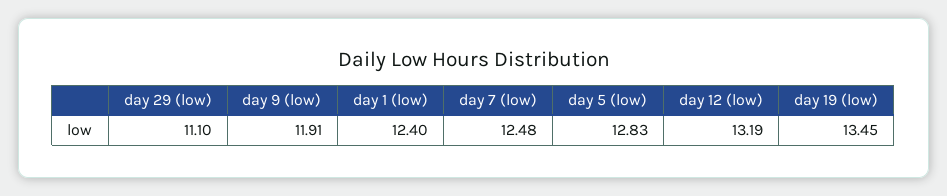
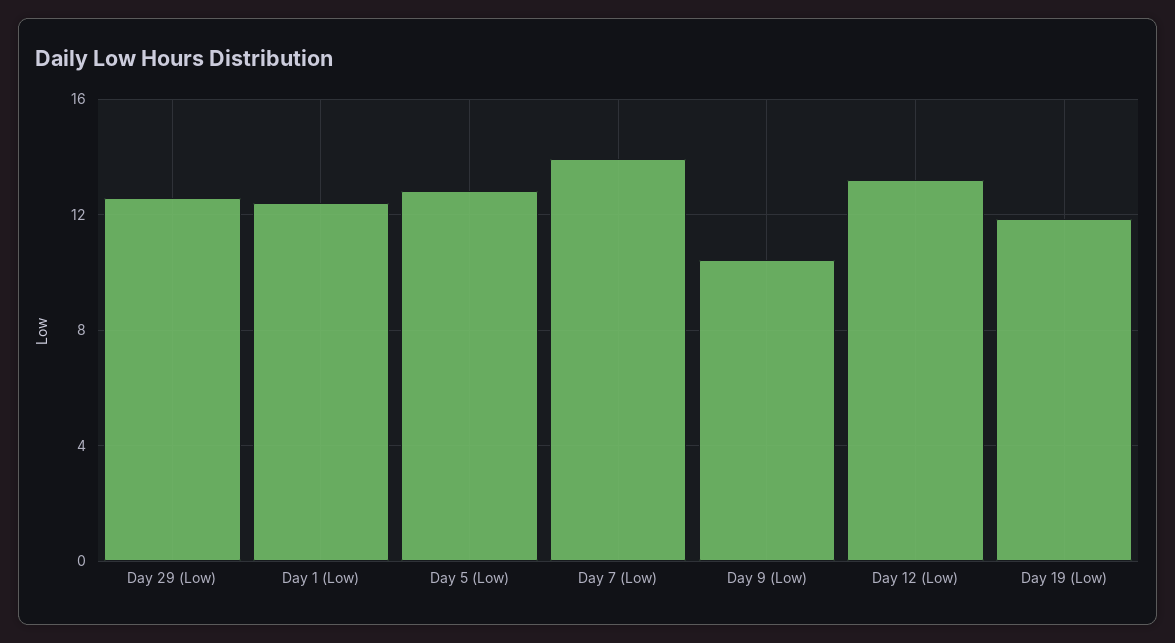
day 29 (low): 11.1 -> 12.5
day 9 (low): 11.91 -> 10.5
day 7 (low): 12.48 -> 14
day 19 (low): 13.45 -> 12

